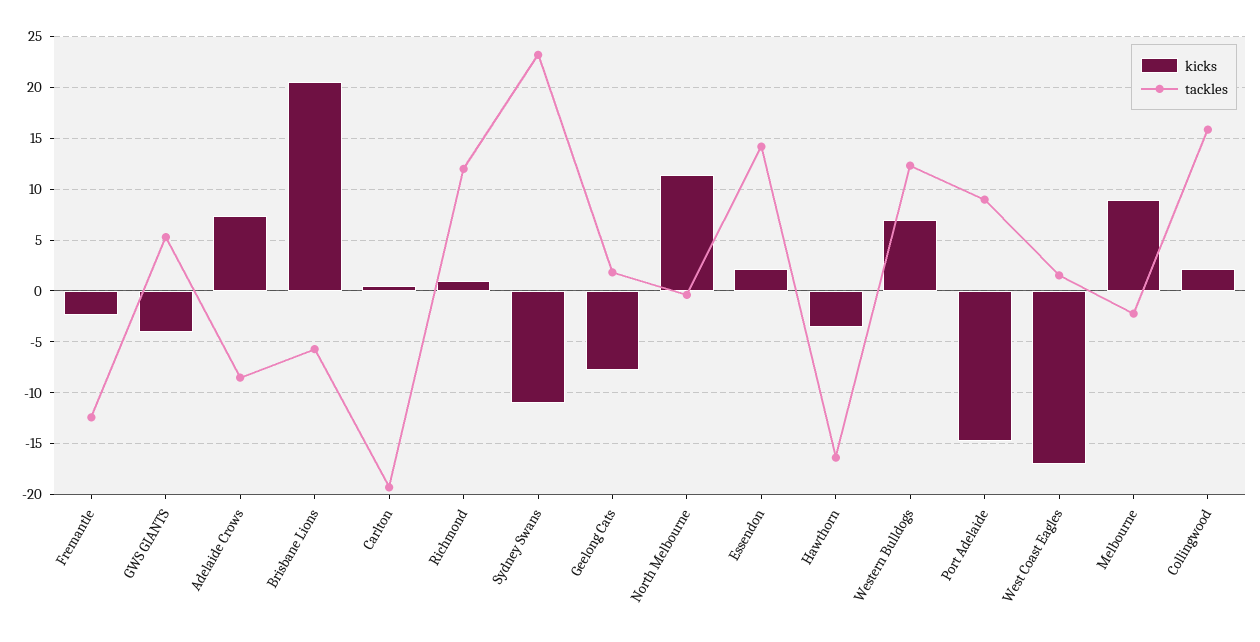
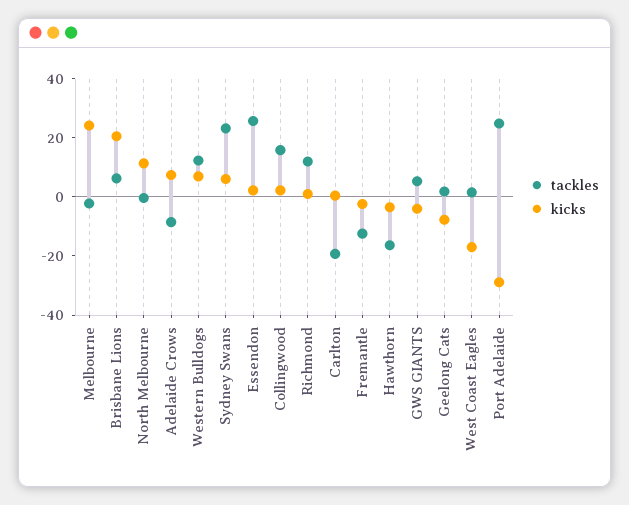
tackles, Brisbane Lions: -6 -> 5
kicks, Sydney Swans: -11 -> 5
tackles, Essendon: 14 -> 25
kicks, Port Adelaide: -15 -> -30
tackles, Port Adelaide: 9 -> 25
kicks, Melbourne: 9 -> 25

